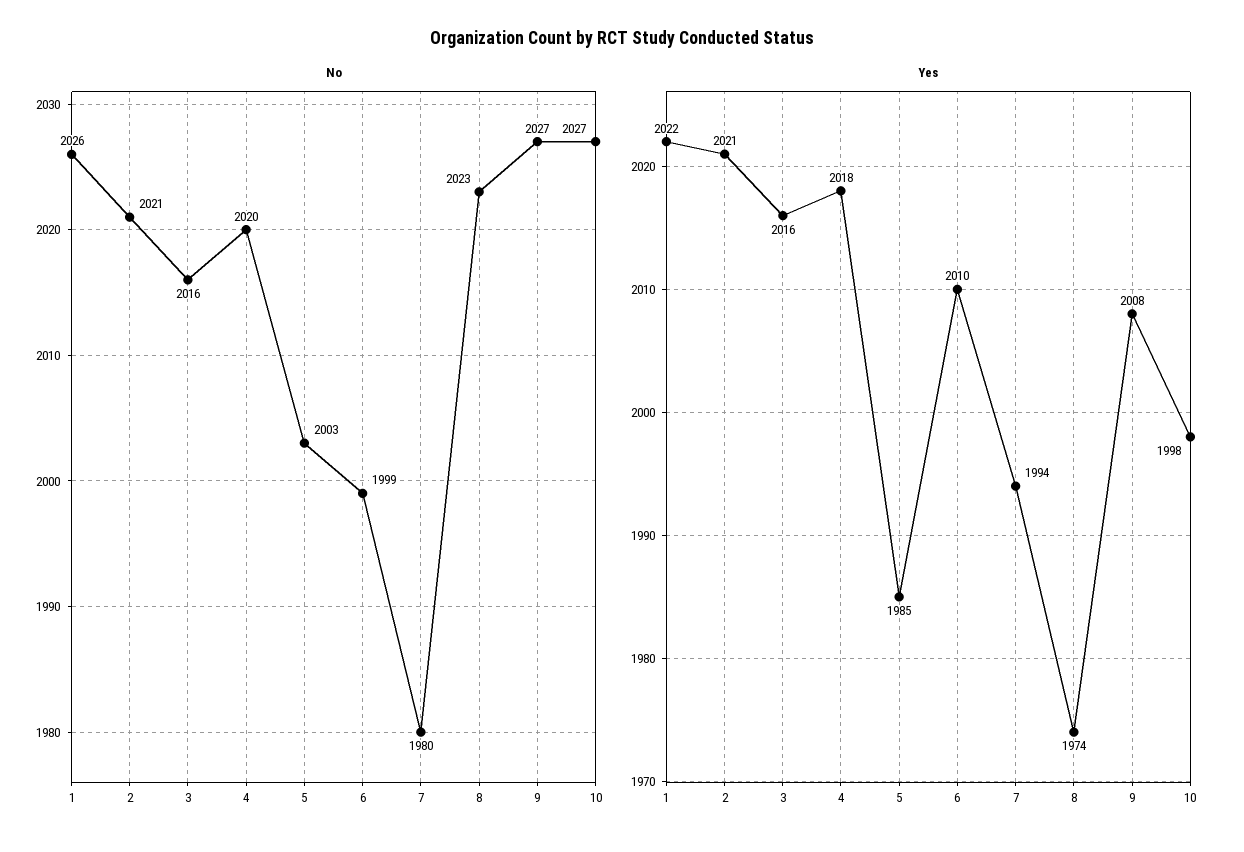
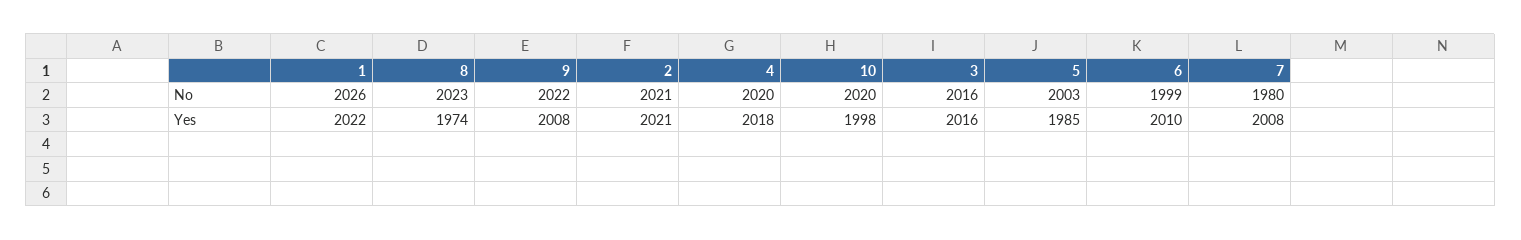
No, 9: 2027 -> 2022
No, 10: 2027 -> 2020
Yes, 7: 1994 -> 2008

